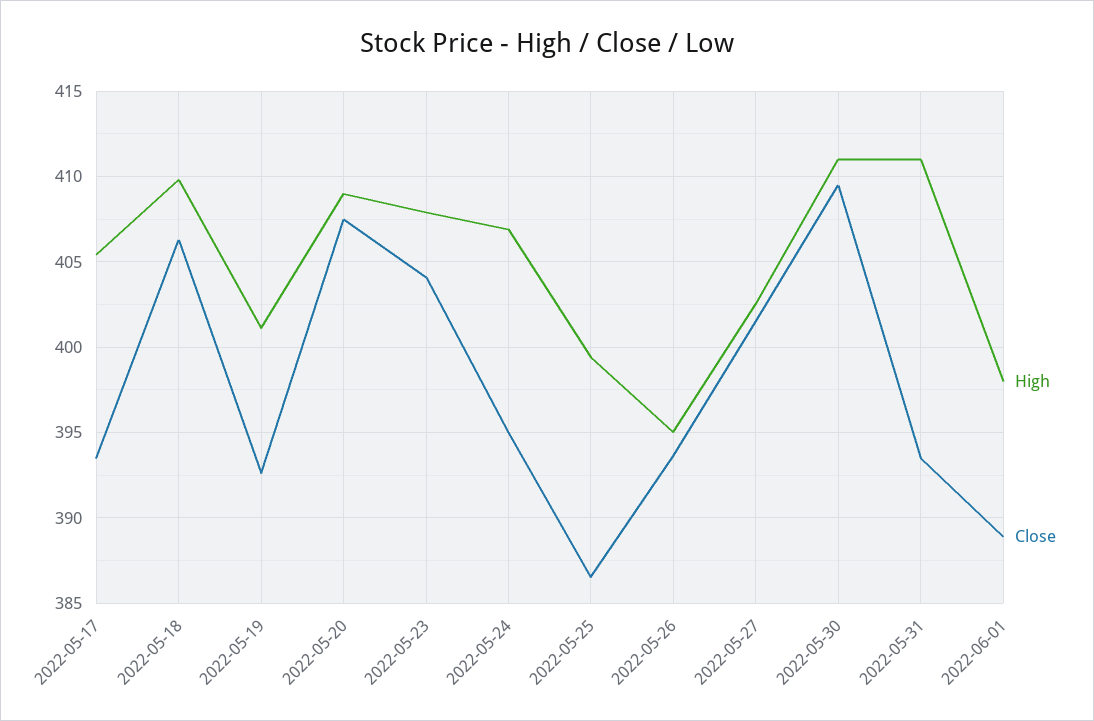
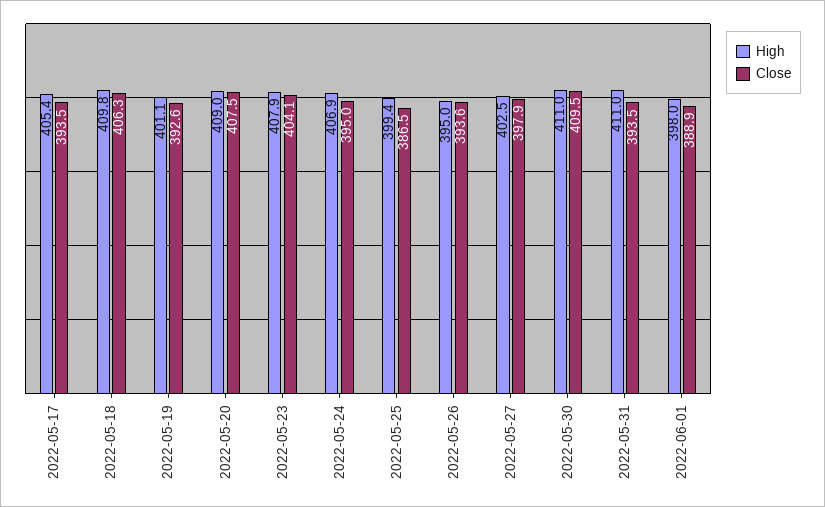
Close, 2022-05-27: 401.5 -> 397.9

